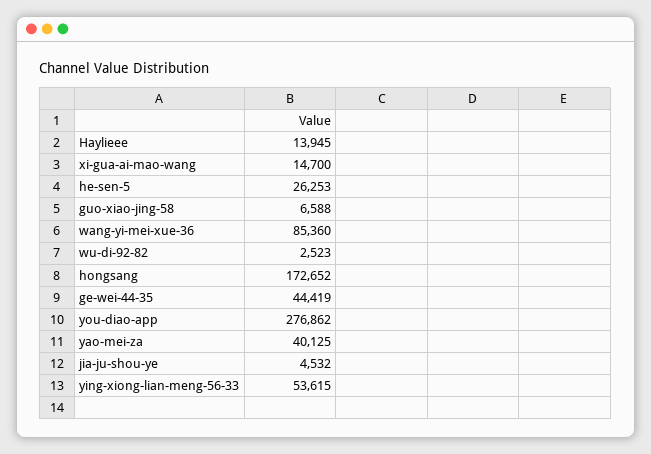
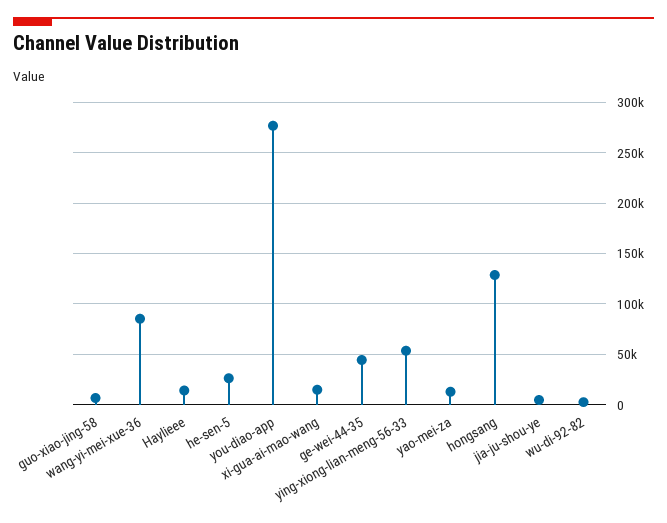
hongsang: 172652 -> 130000
yao-mei-za: 40125 -> 10000

